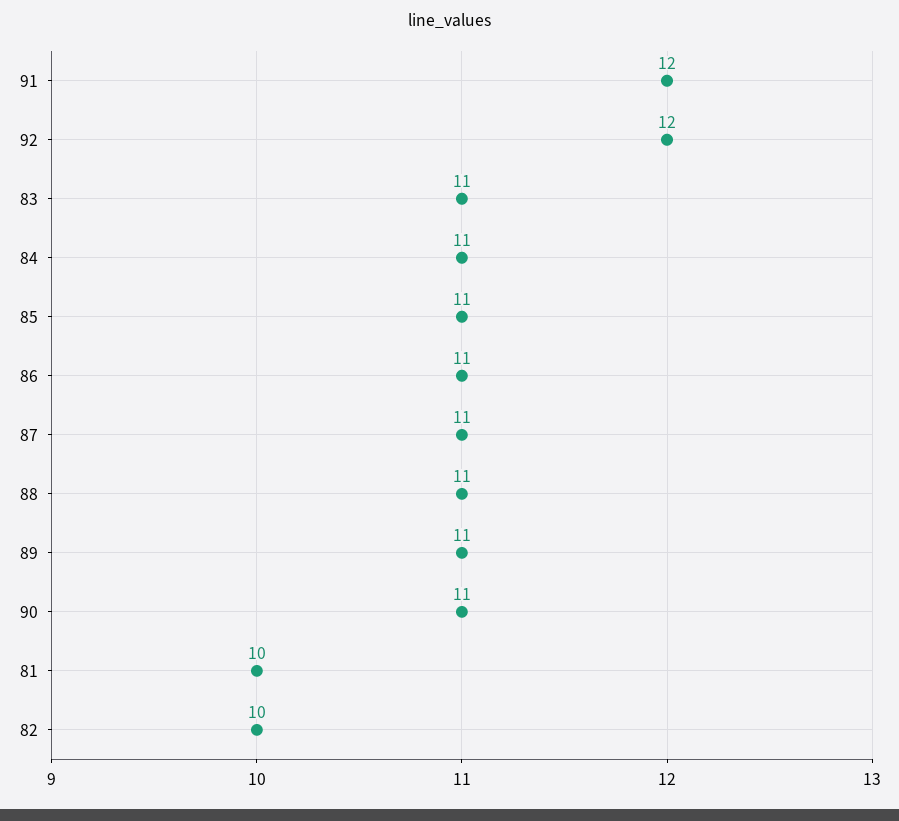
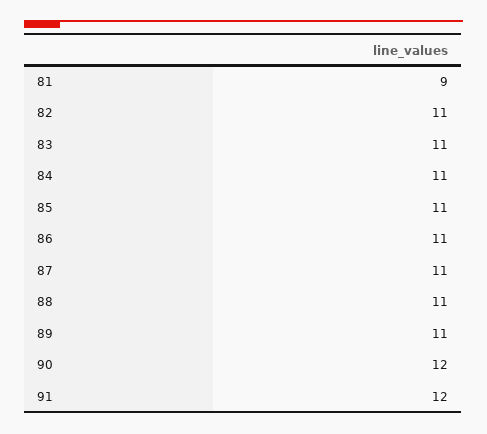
92: 12 -> none
90: 11 -> 12
81: 10 -> 9
82: 10 -> 11

